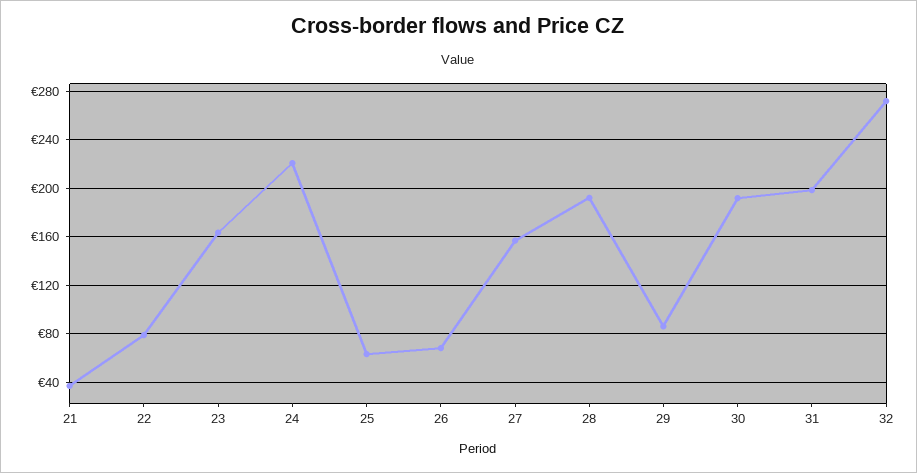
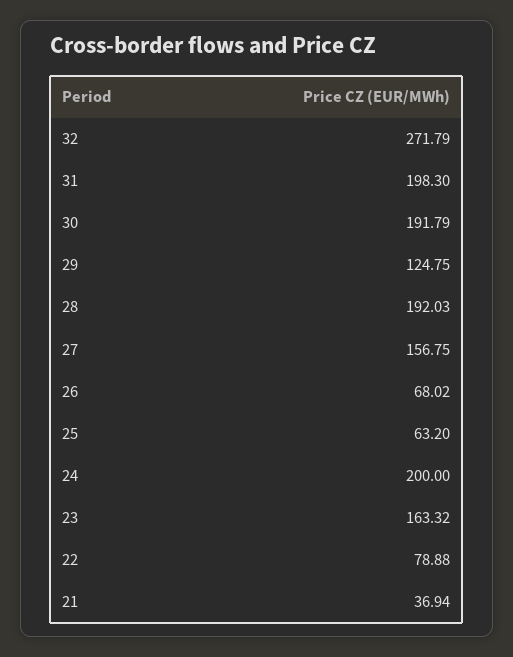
24: 220 -> 200
29: 85 -> 124.75

